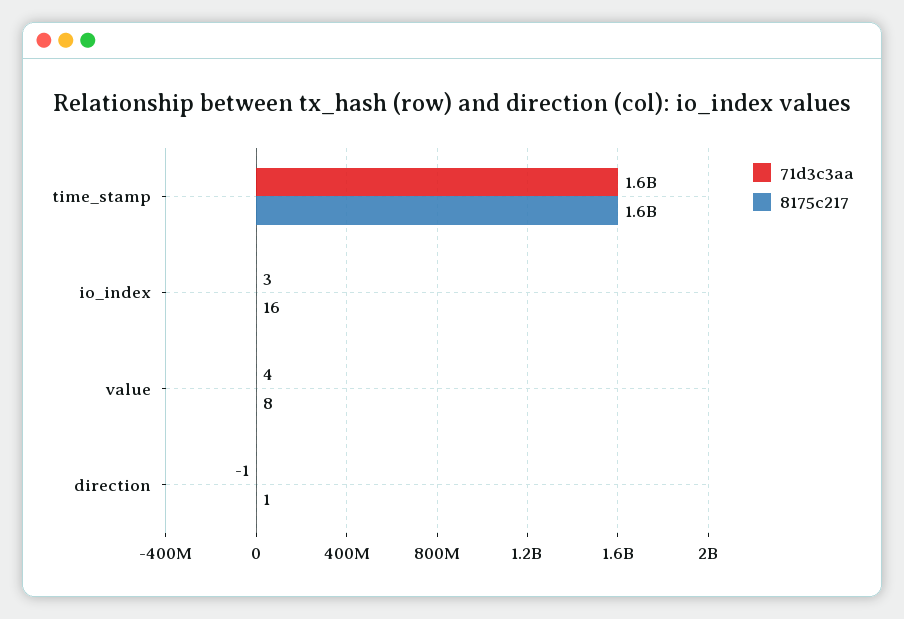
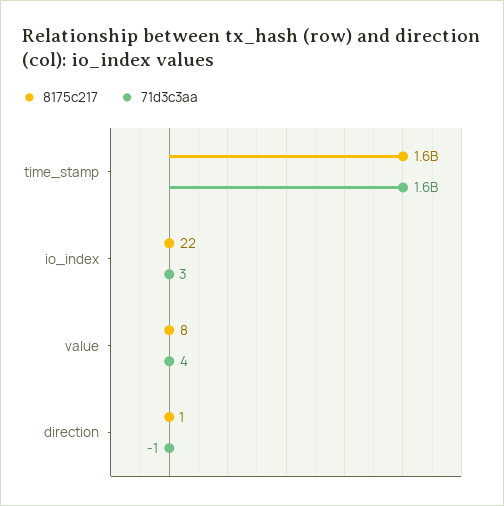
8175c217, io_index: 16 -> 22

